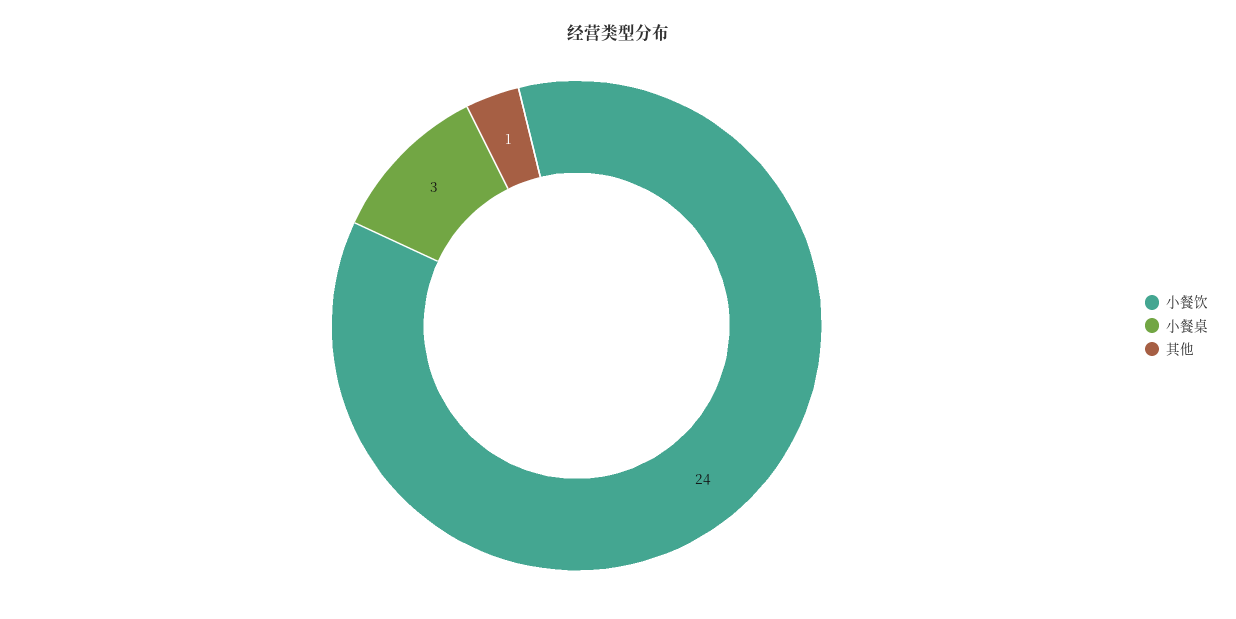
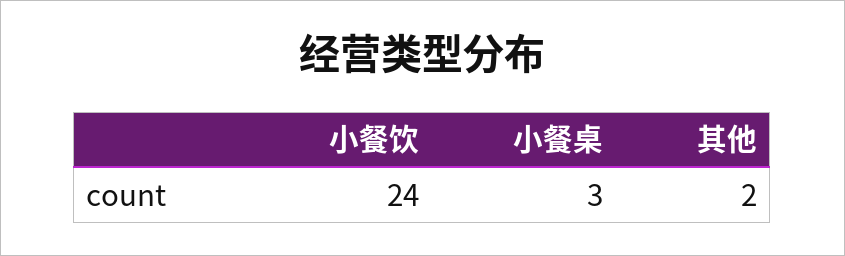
其他: 1 -> 2

